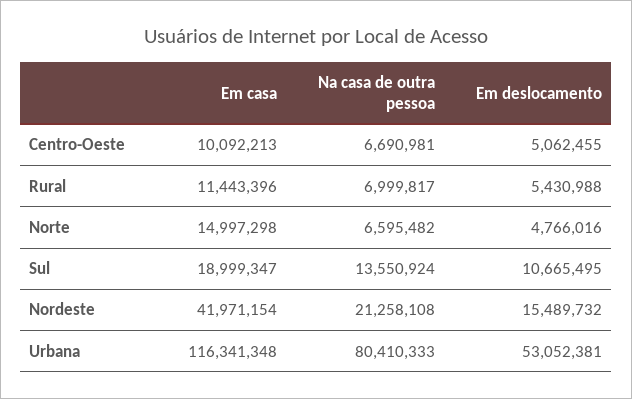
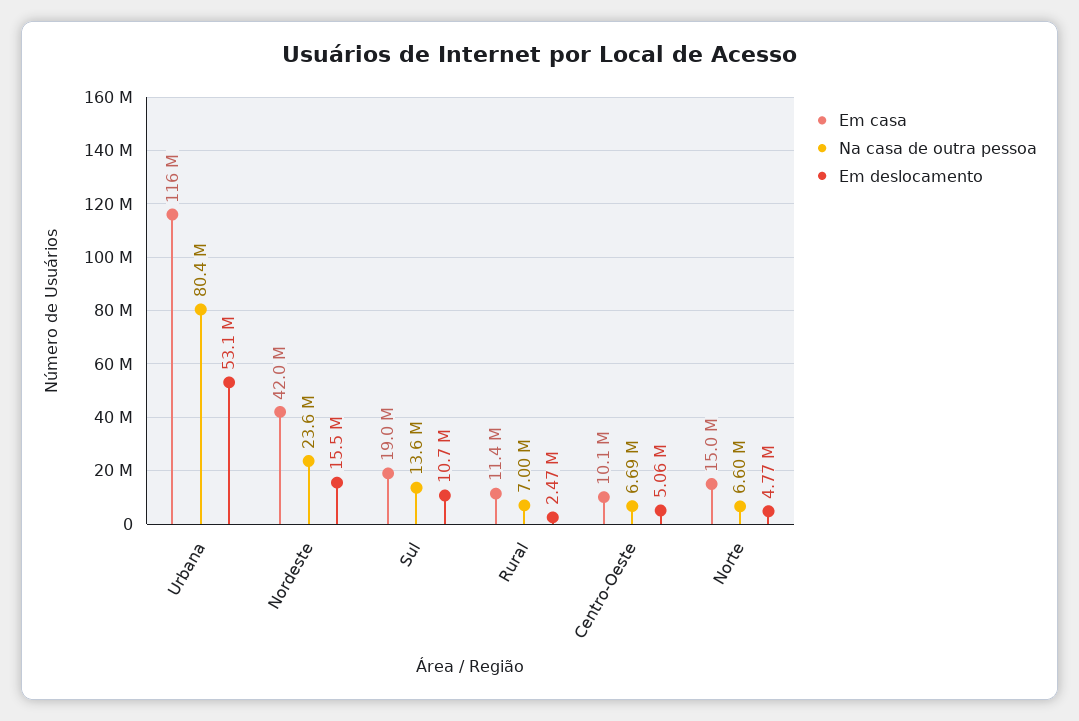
Em deslocamento, Rural: 5430988 -> 2470000
Na casa de outra pessoa, Nordeste: 21258108 -> 23600000

